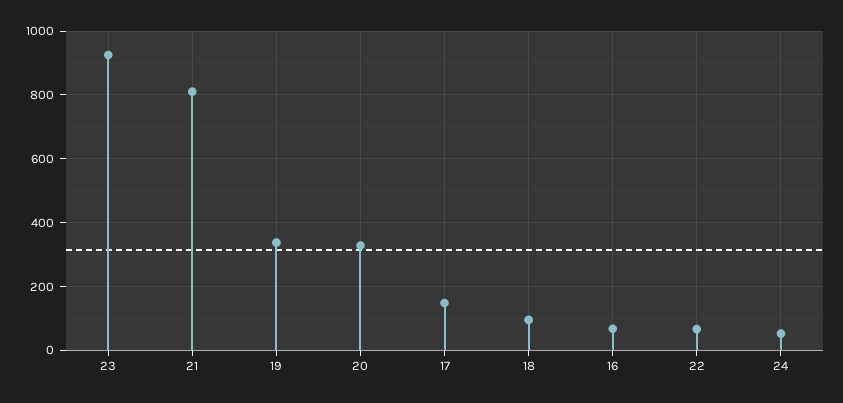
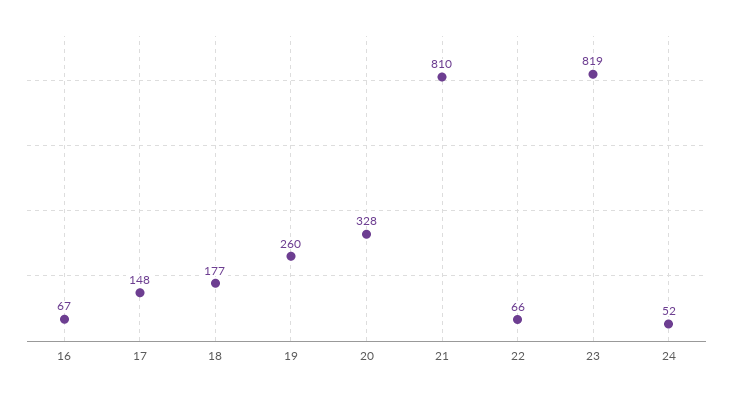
23: 920 -> 819
19: 340 -> 260
18: 100 -> 177

